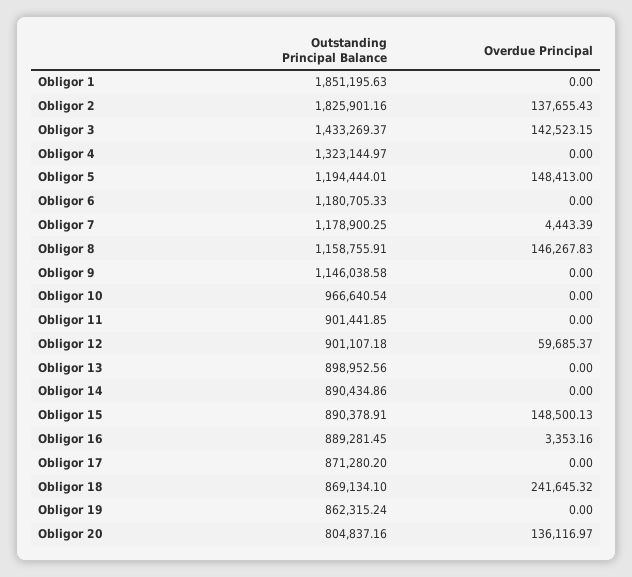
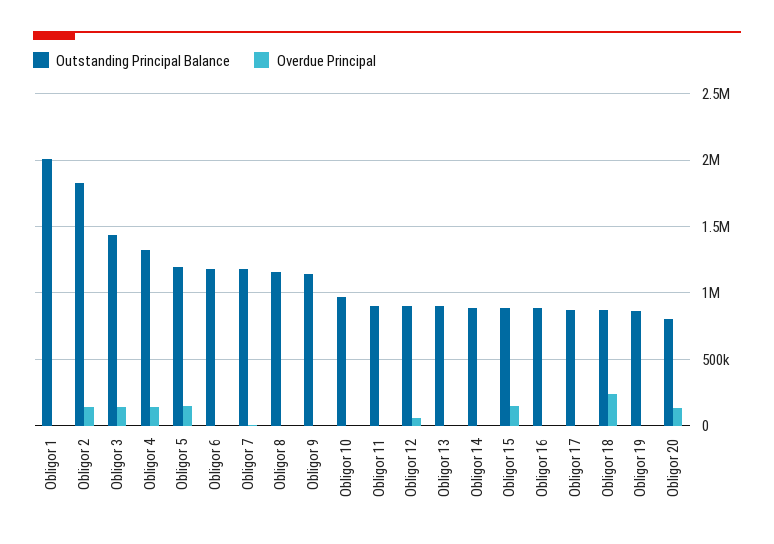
Outstanding Principal Balance, Obligor 1: 1851195.63 -> 2000000
Overdue Principal, Obligor 4: 0 -> 150000
Overdue Principal, Obligor 8: 146267.83 -> 0

